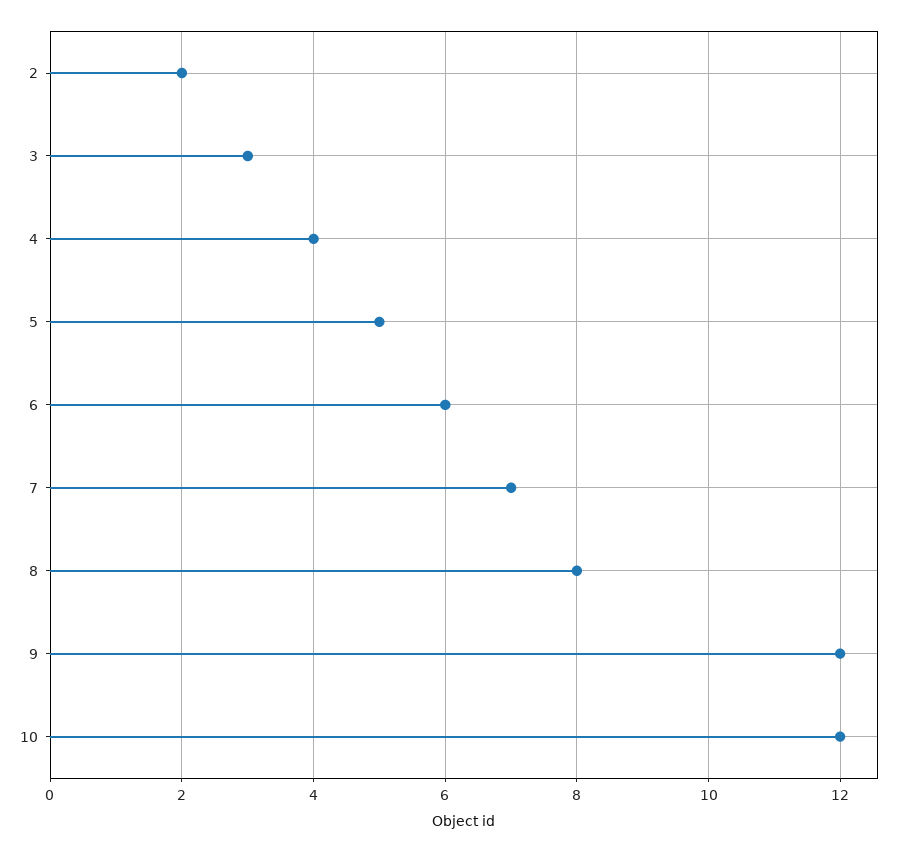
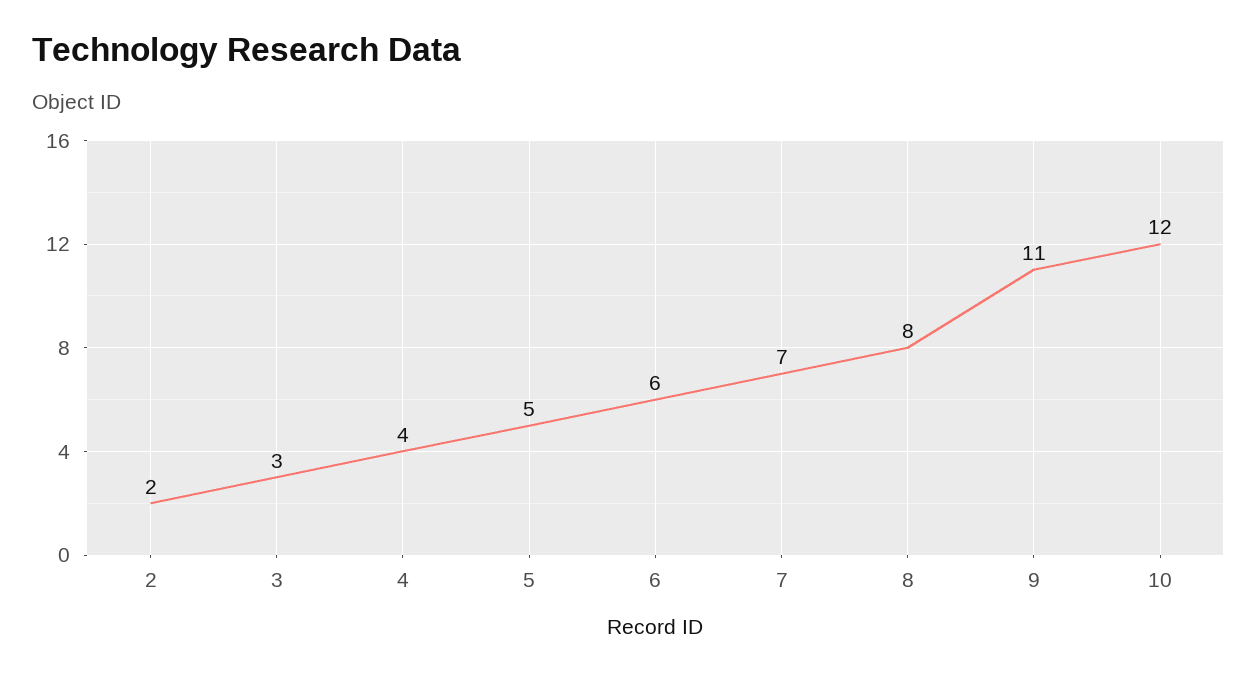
9: 12 -> 11

